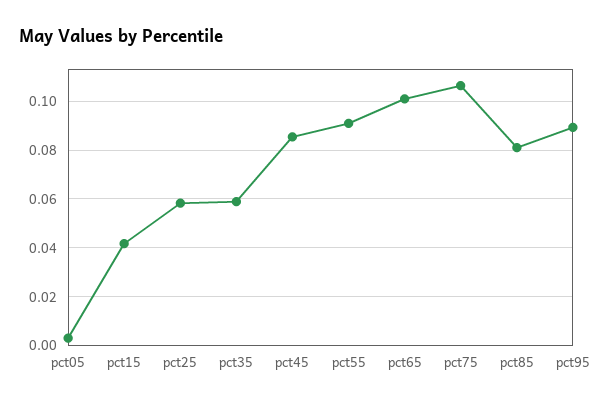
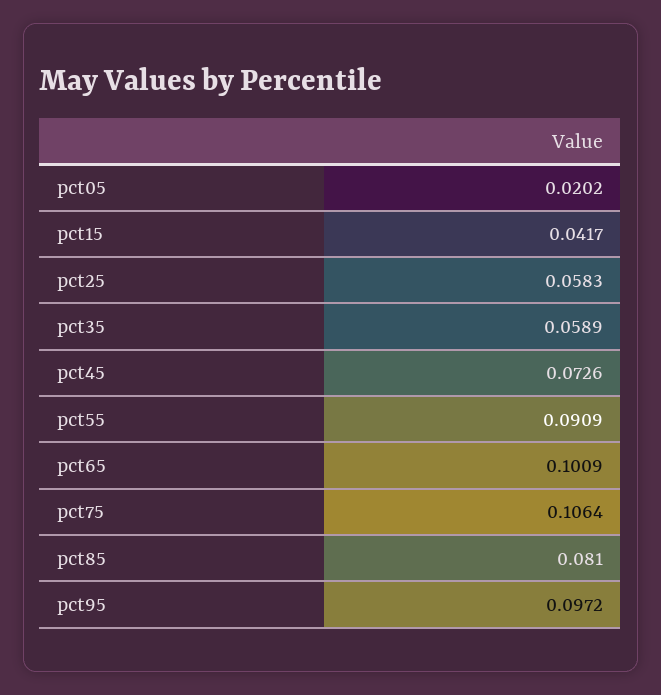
pct05: 0.0025 -> 0.0202
pct45: 0.085 -> 0.0726
pct95: 0.09 -> 0.0972

